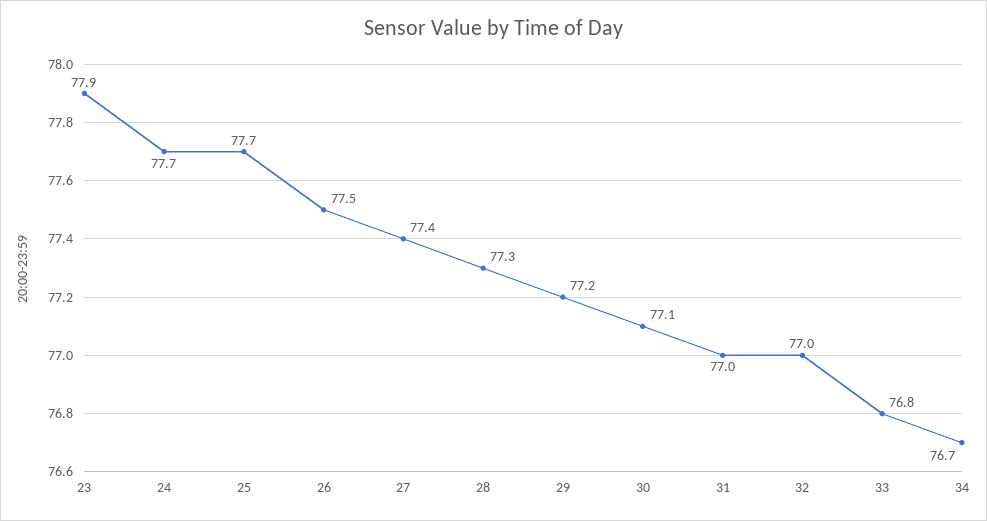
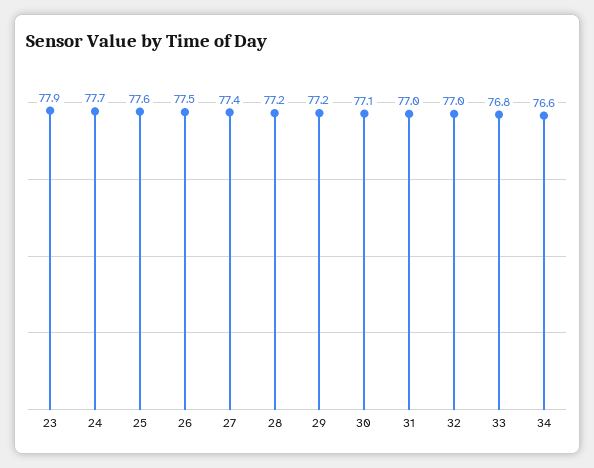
25: 77.7 -> 77.6
28: 77.3 -> 77.2
34: 76.7 -> 76.6

